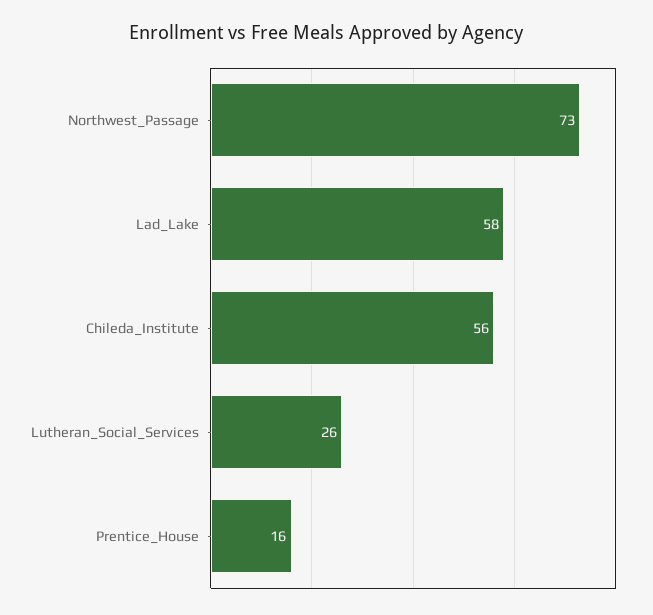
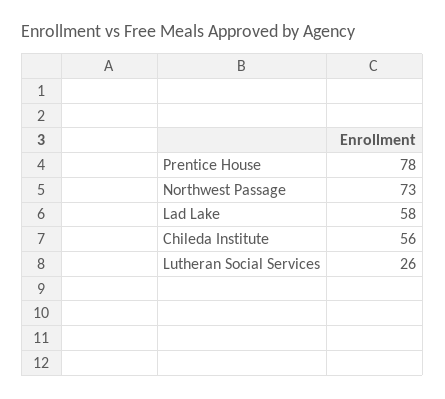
Prentice_House: 16 -> 78

